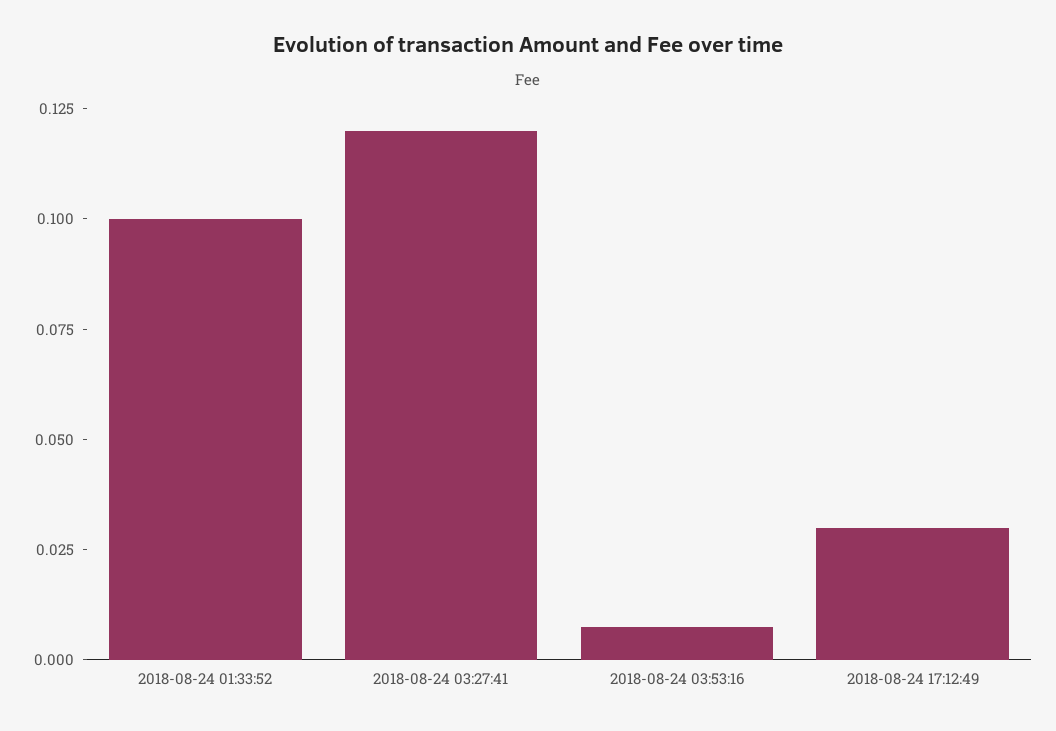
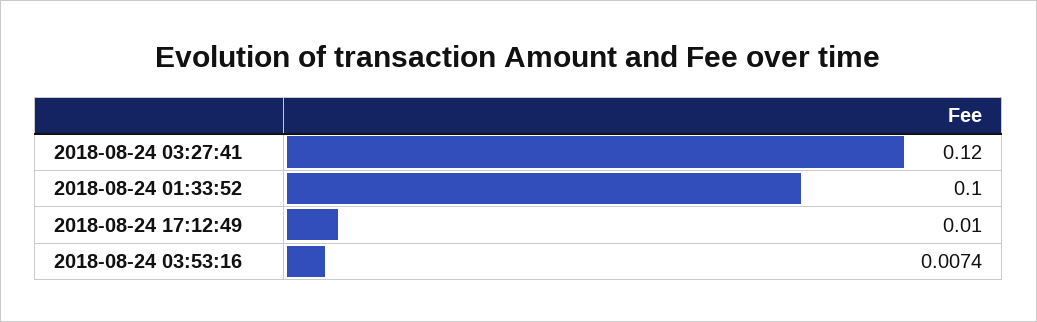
2018-08-24 17:12:49: 0.03 -> 0.01

